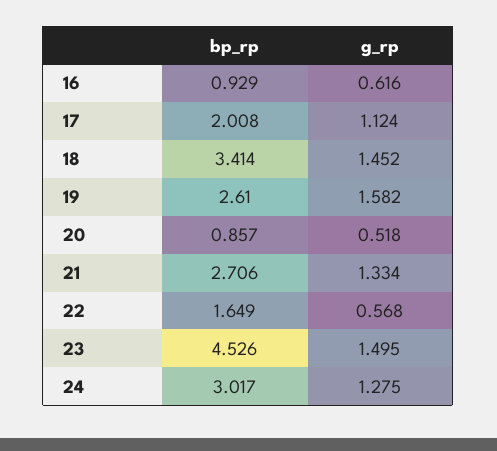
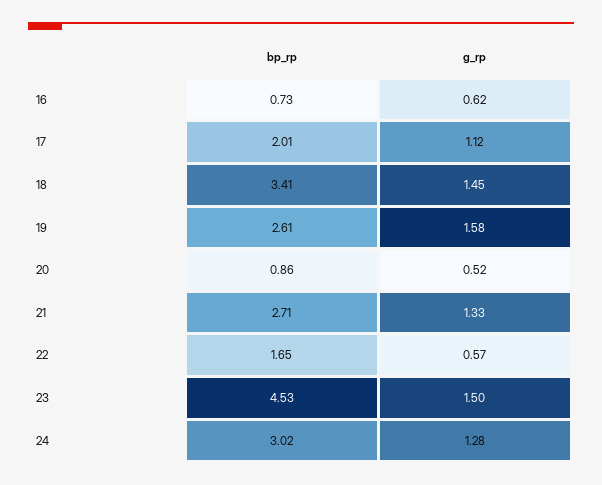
bp_rp, 16: 0.929 -> 0.73

